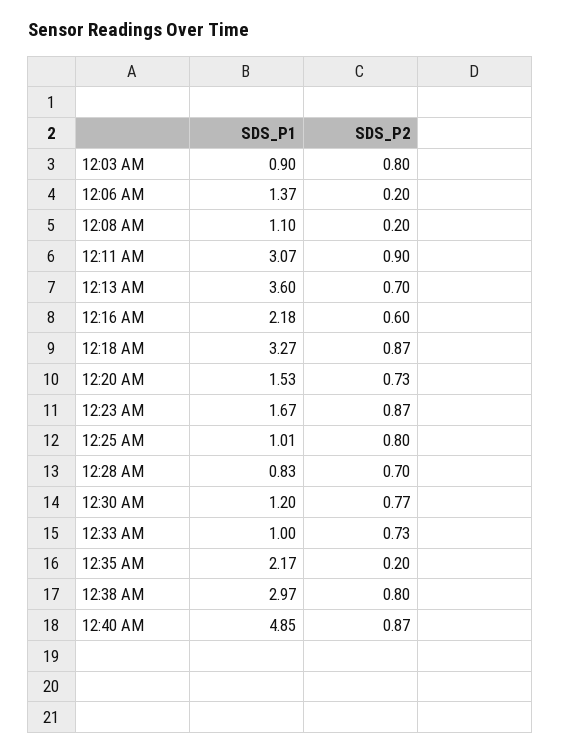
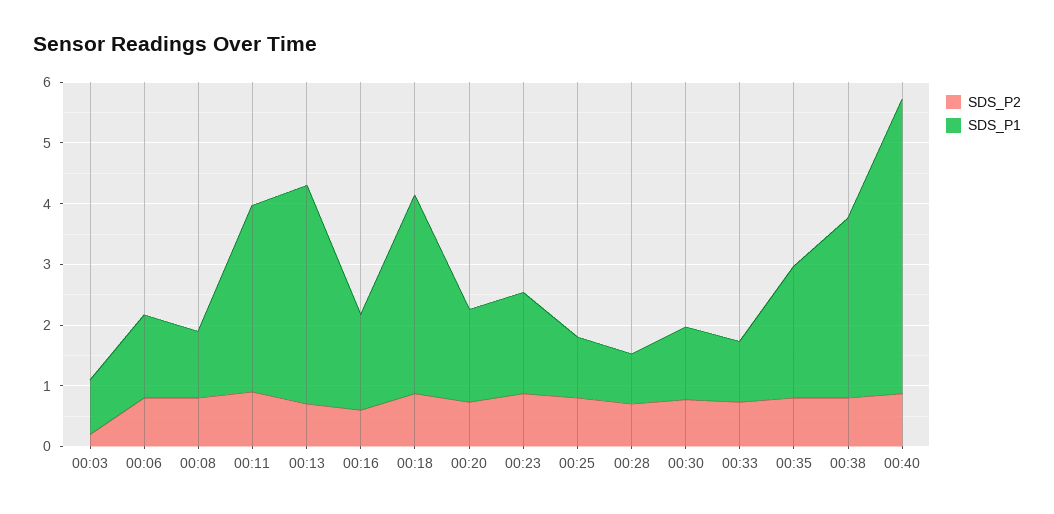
SDS_P2, 12:03 AM: 0.8 -> 0.2
SDS_P2, 12:06 AM: 0.2 -> 0.8
SDS_P2, 12:08 AM: 0.2 -> 0.8
SDS_P1, 12:16 AM: 2.18 -> 1.6
SDS_P2, 12:35 AM: 0.2 -> 0.8

